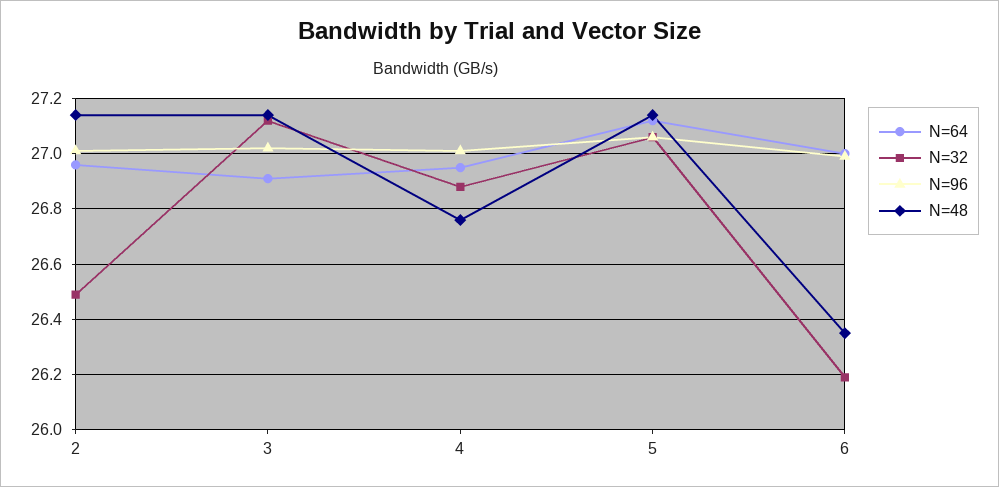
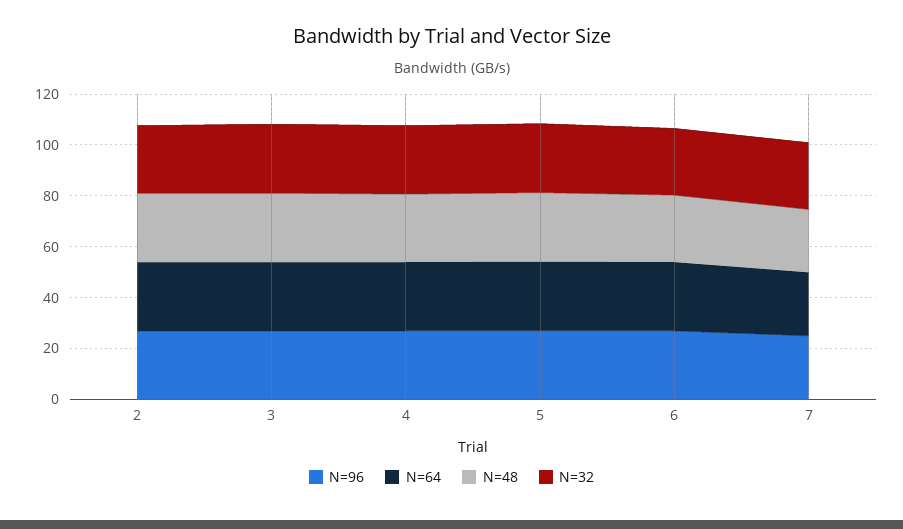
N=96, 7: none -> 25
N=64, 7: none -> 25
N=48, 7: none -> 25
N=32, 7: none -> 25

